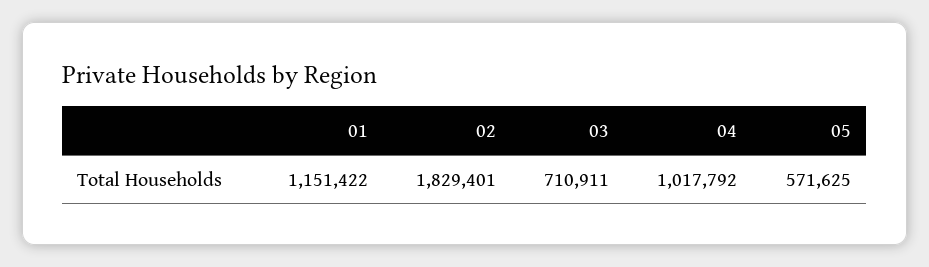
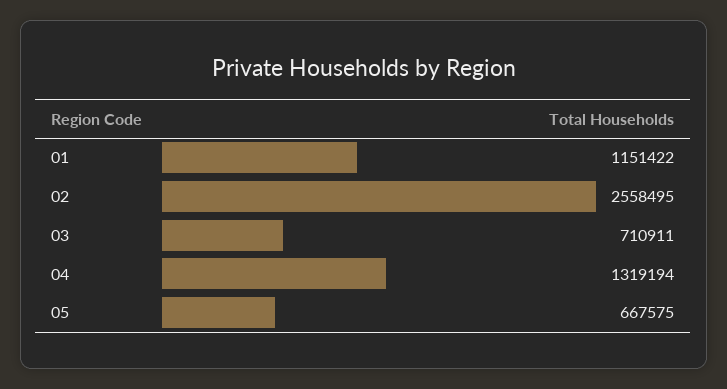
02: 1829401 -> 2558495
04: 1017792 -> 1319194
05: 571625 -> 667575

